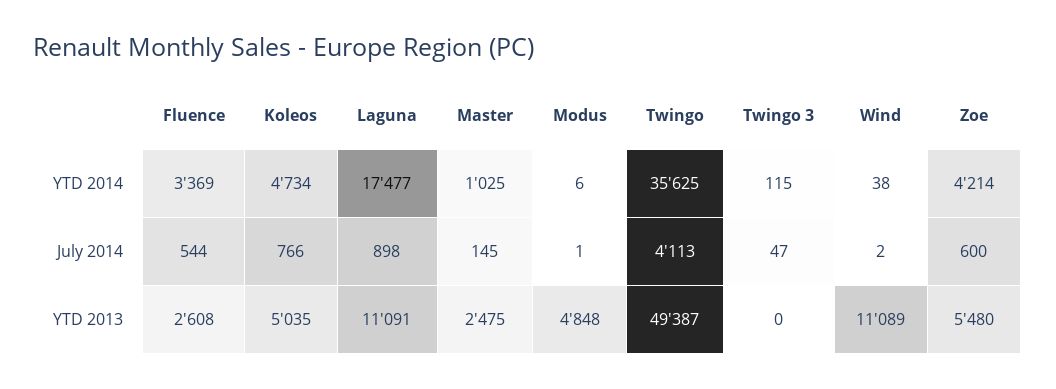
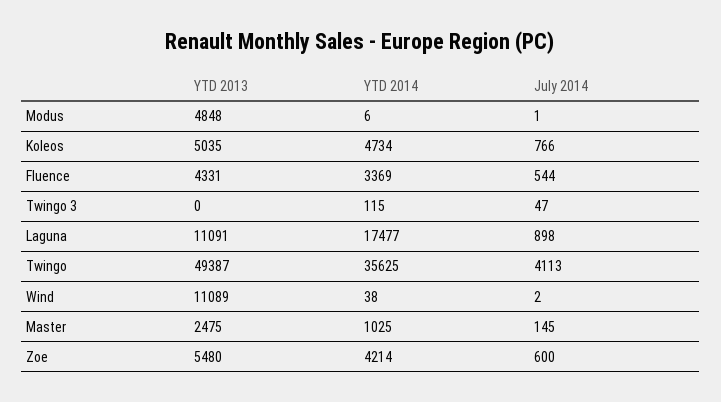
Fluence, YTD 2013: 2608 -> 4331

